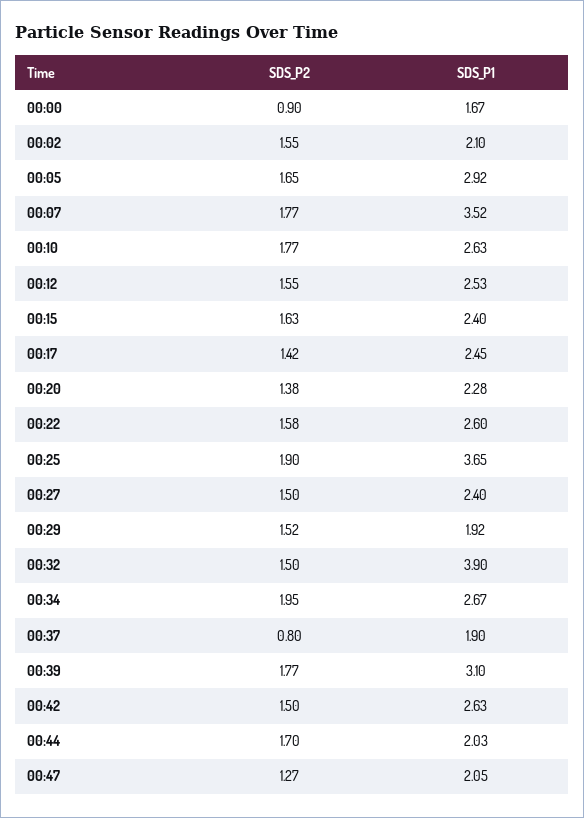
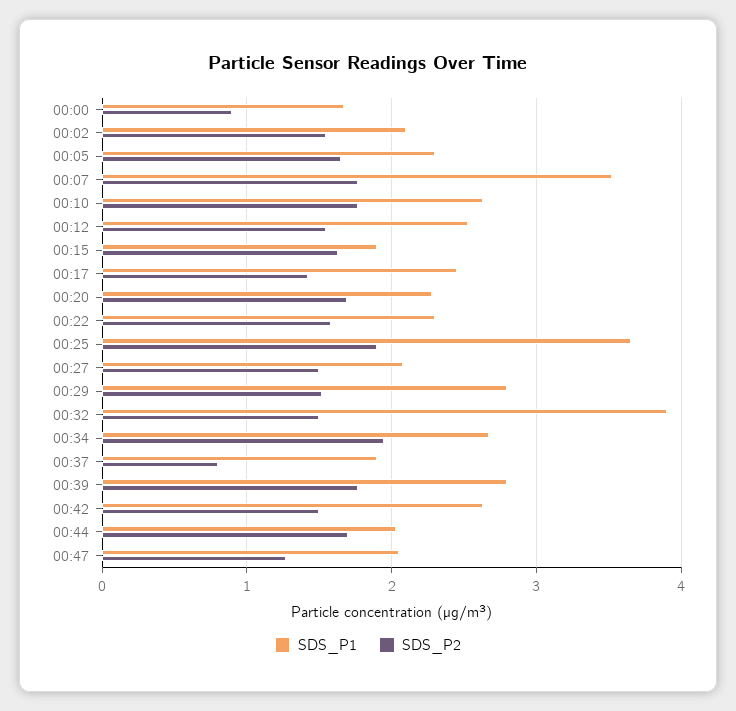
SDS_P1, 00:05: 2.92 -> 2.3
SDS_P1, 00:15: 2.4 -> 1.9
SDS_P2, 00:20: 1.38 -> 1.7
SDS_P1, 00:22: 2.6 -> 2.3
SDS_P1, 00:27: 2.4 -> 2.1
SDS_P1, 00:29: 1.92 -> 2.8
SDS_P1, 00:39: 3.1 -> 2.8

